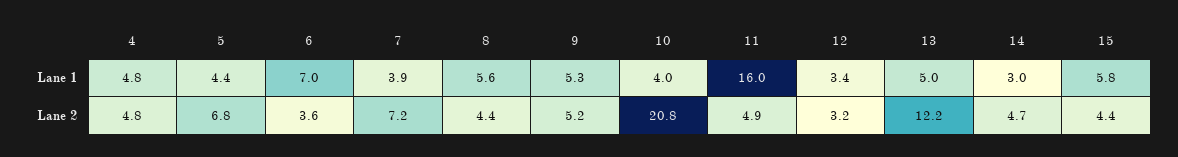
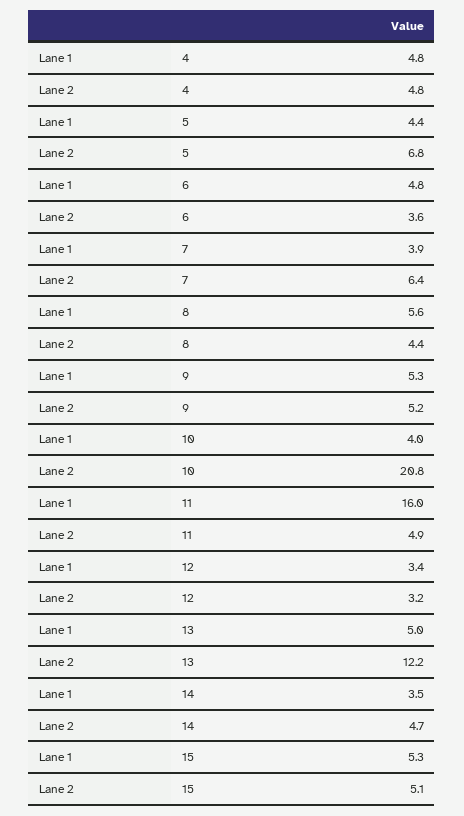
6, Lane 1: 7 -> 4.8
14, Lane 1: 3 -> 3.5
15, Lane 1: 5.8 -> 5.3
7, Lane 2: 7.2 -> 6.4
15, Lane 2: 4.4 -> 5.1

